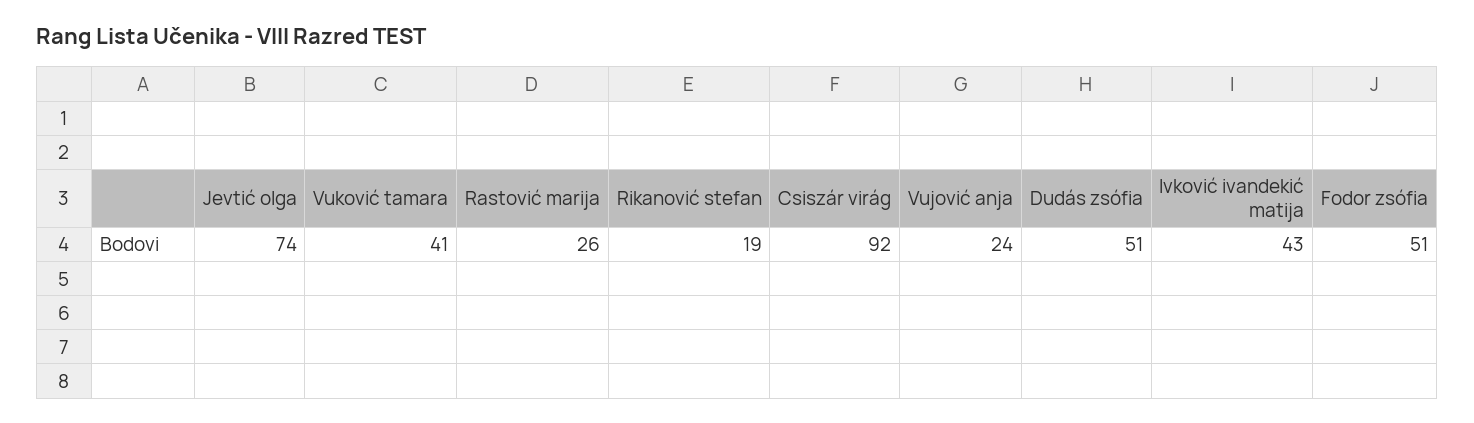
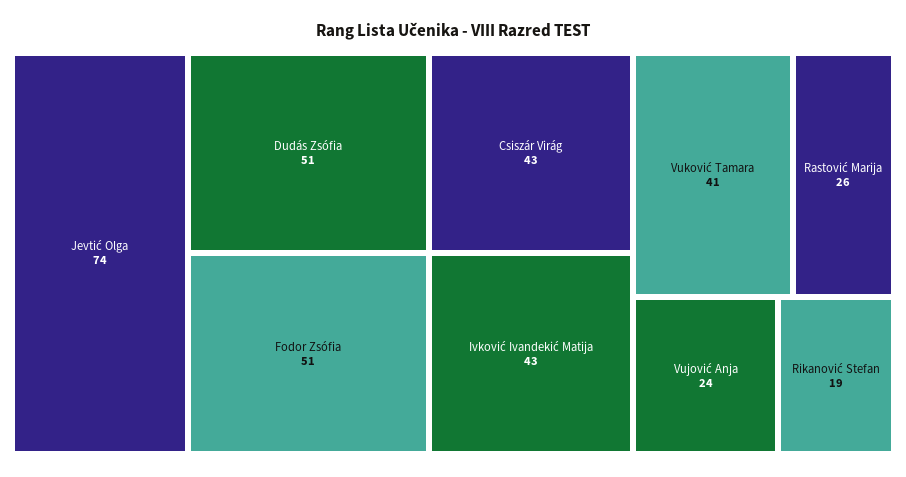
Csiszár virág: 92 -> 43

